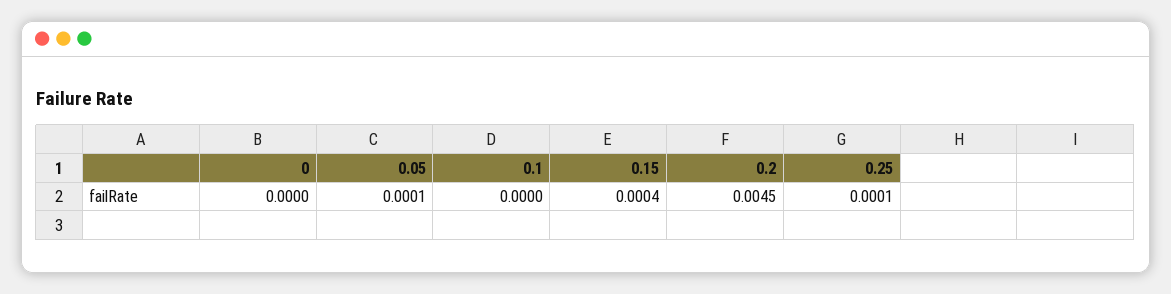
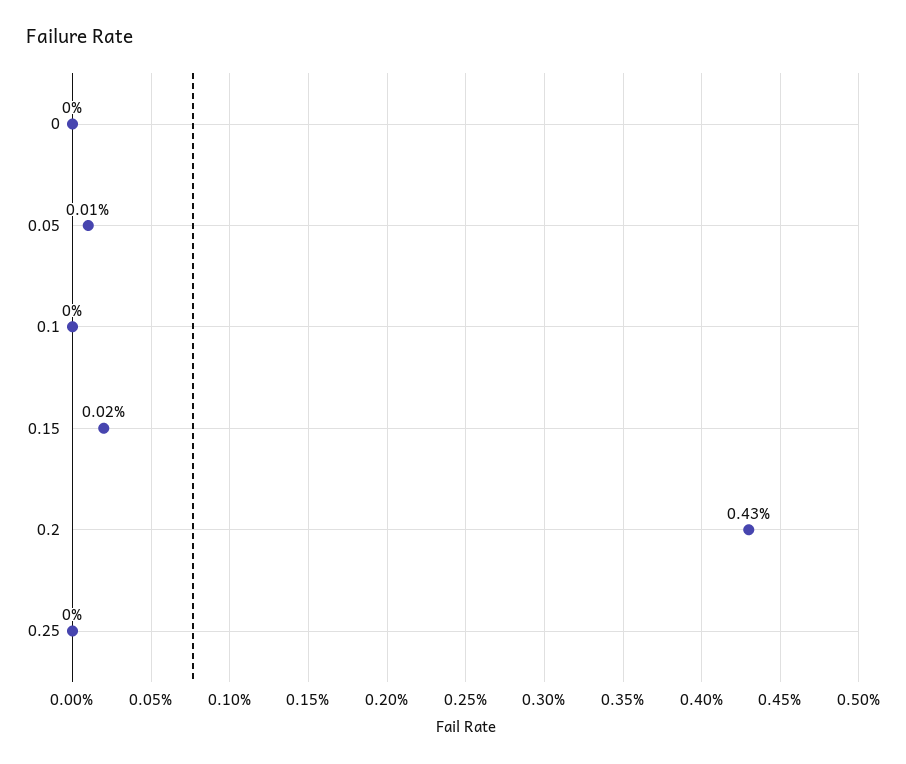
0.15: 0.0004 -> 0.0002
0.2: 0.0045 -> 0.0043
0.25: 0.0001 -> 0

